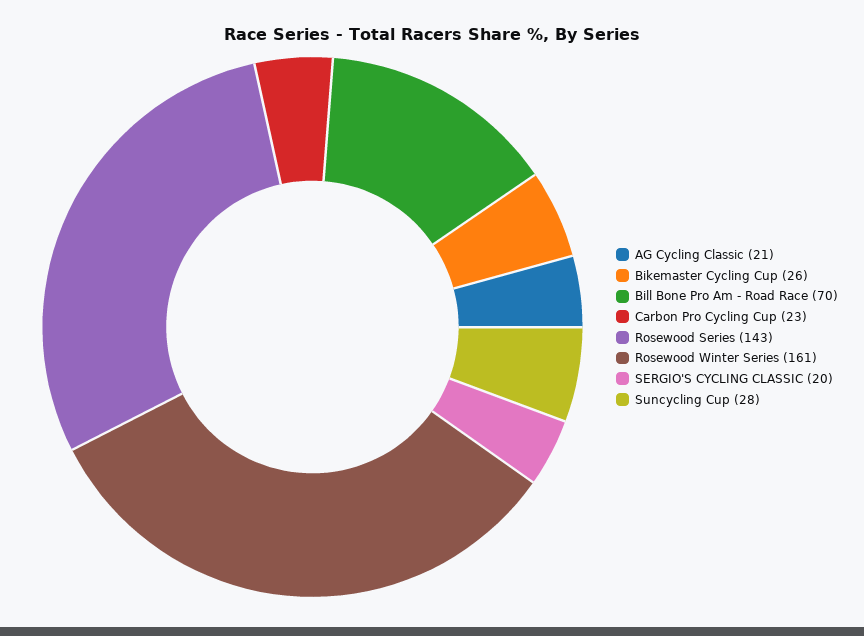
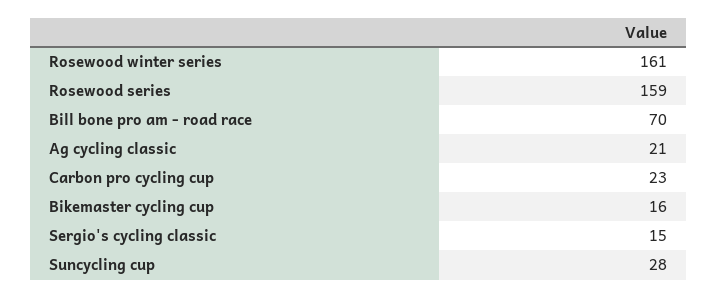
Bikemaster Cycling Cup: 26 -> 16
Rosewood Series: 143 -> 159
SERGIO'S CYCLING CLASSIC: 20 -> 15

